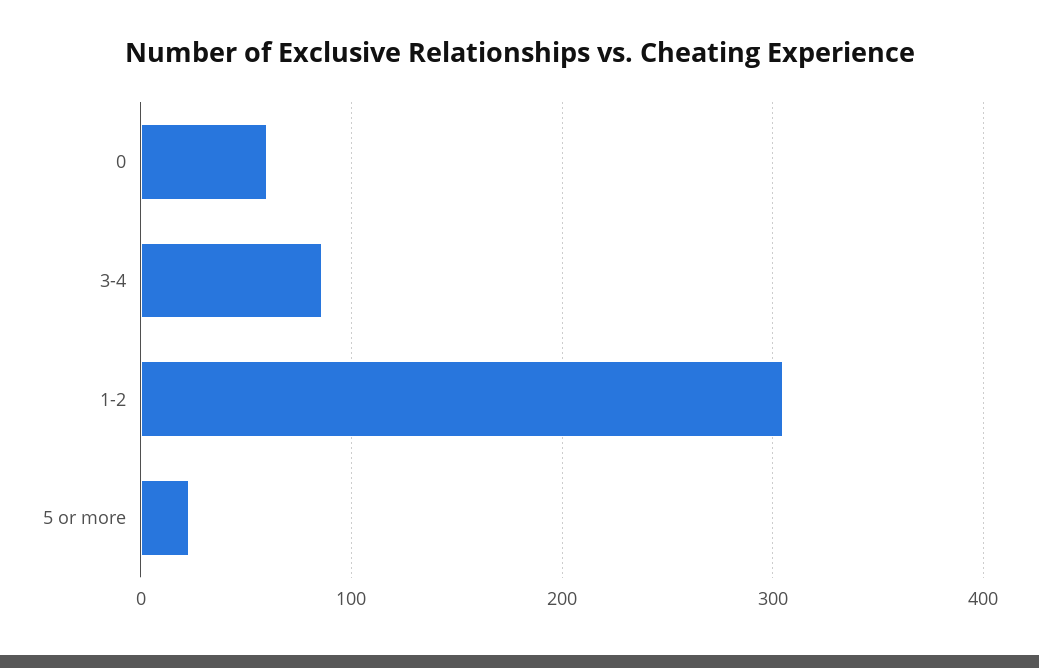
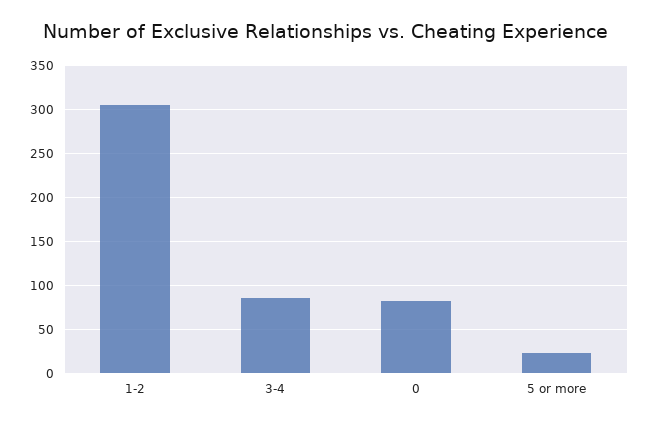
0: 60 -> 80

